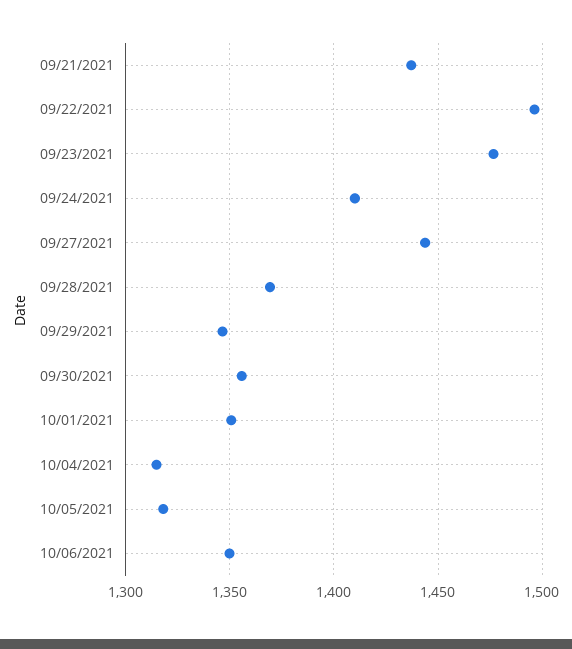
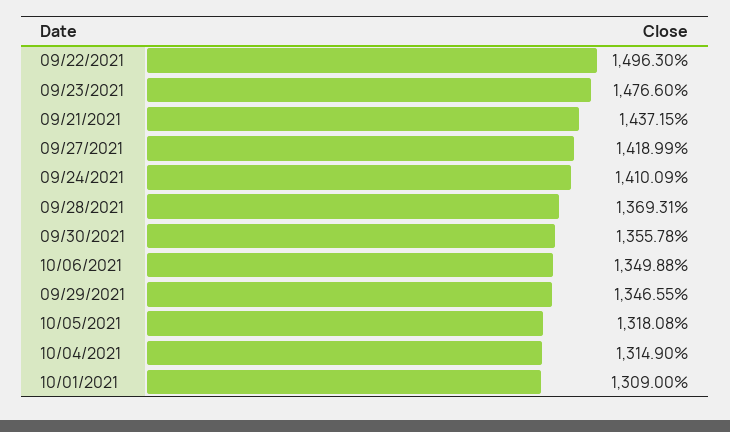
09/27/2021: 1445 -> 1418.99
10/01/2021: 1350 -> 1309

